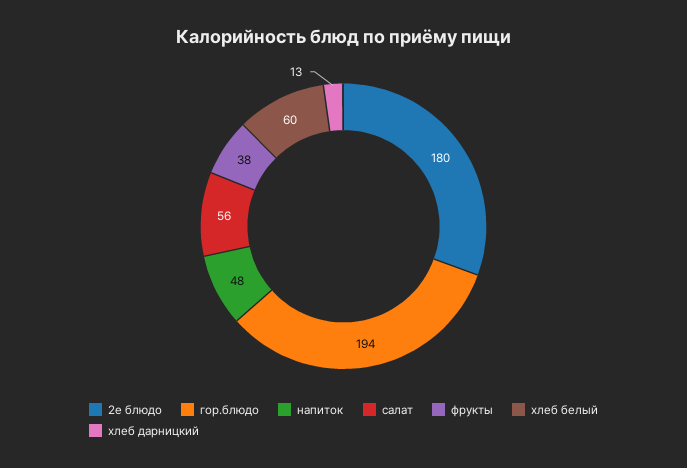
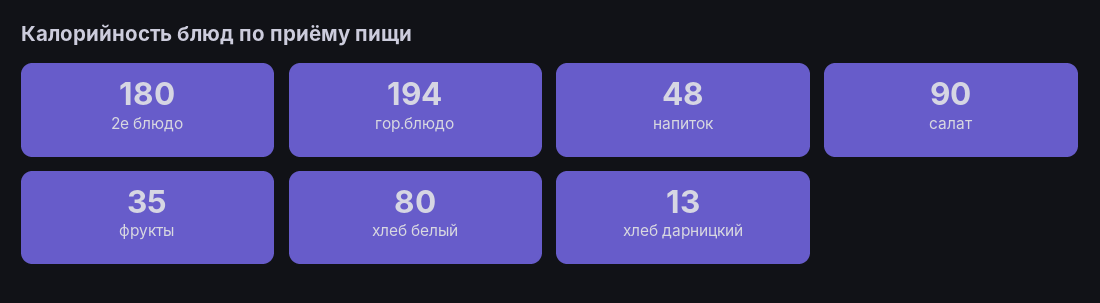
салат: 56 -> 90
фрукты: 38 -> 35
хлеб белый: 60 -> 80

